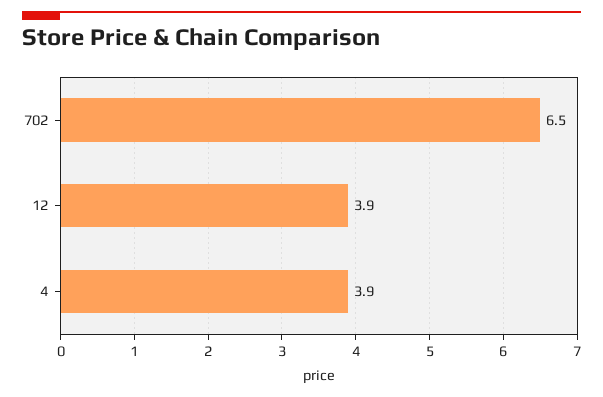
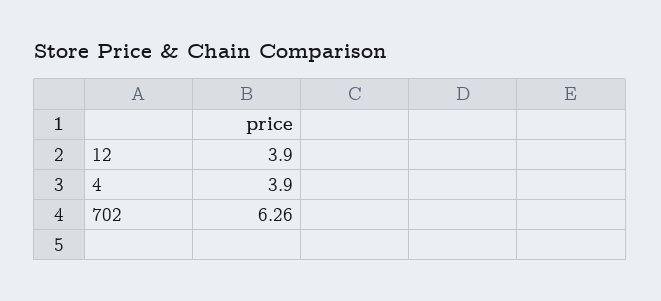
702: 6.5 -> 6.26

